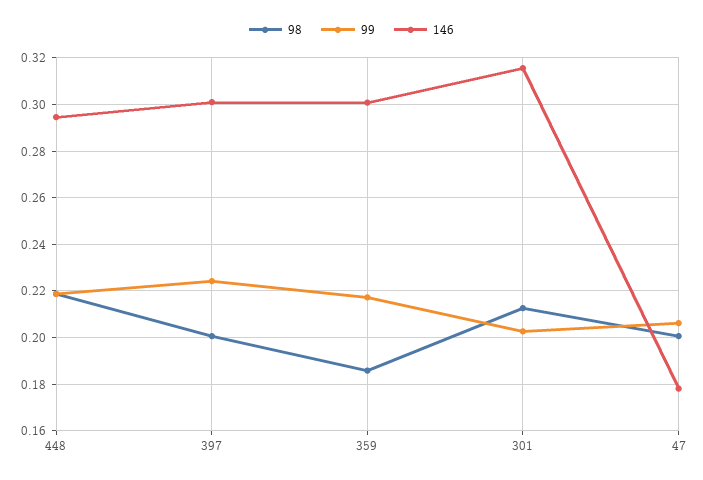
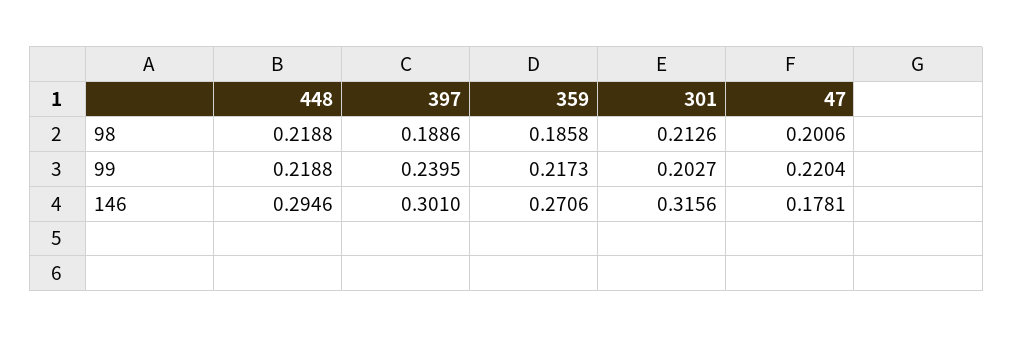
98, 397: 0.2 -> 0.1886
99, 397: 0.225 -> 0.2395
146, 359: 0.3 -> 0.2706
99, 47: 0.205 -> 0.2204

